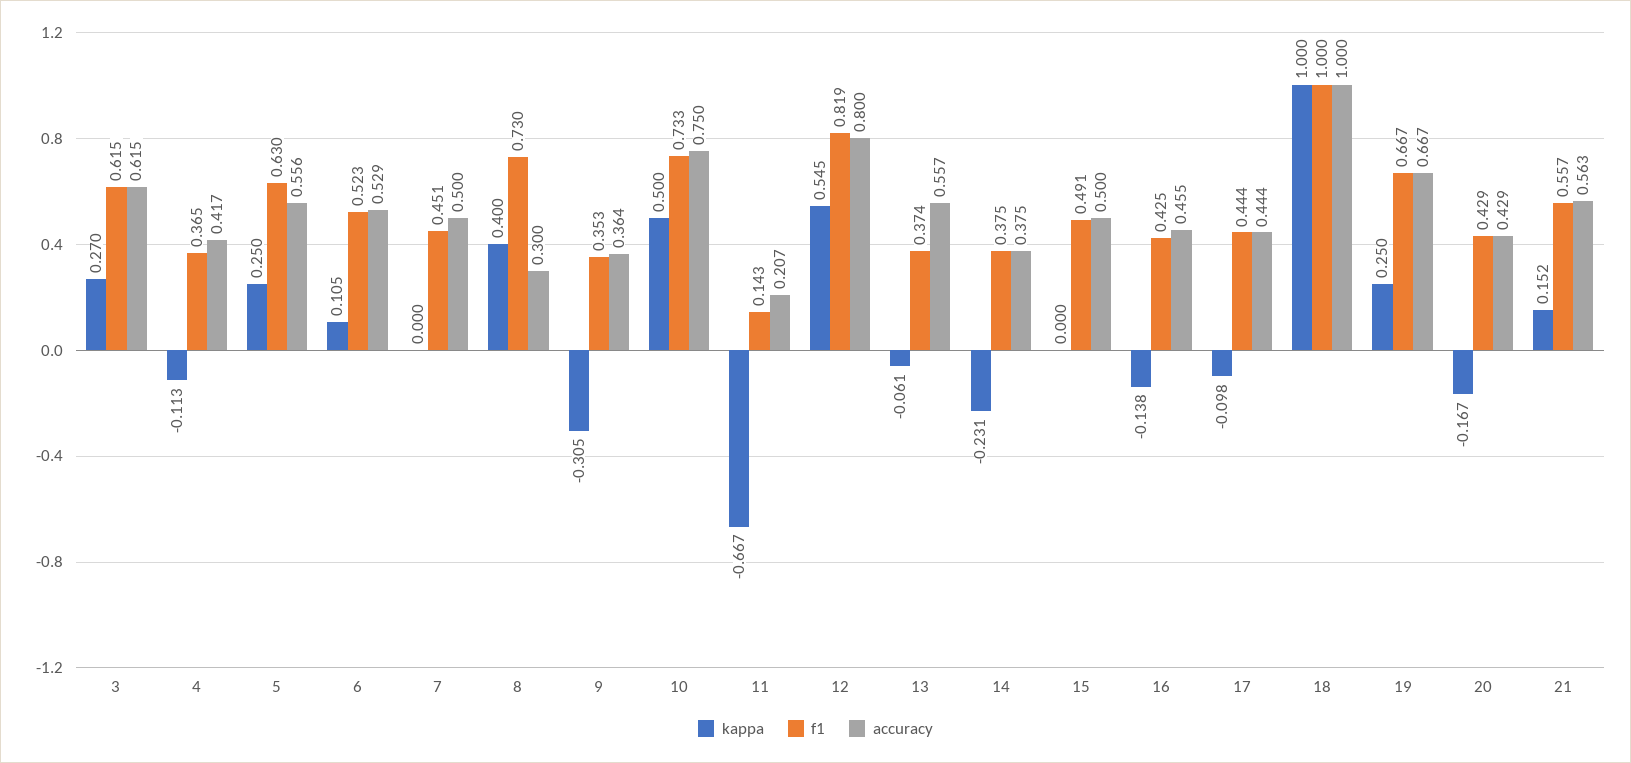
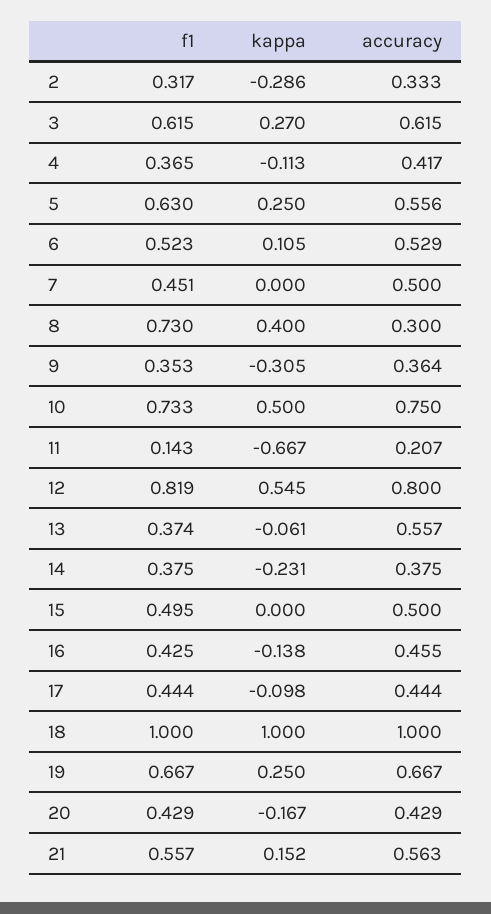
f1, 15: 0.491 -> 0.495
f1, 2: none -> 0.317
kappa, 2: none -> -0.286
accuracy, 2: none -> 0.333

